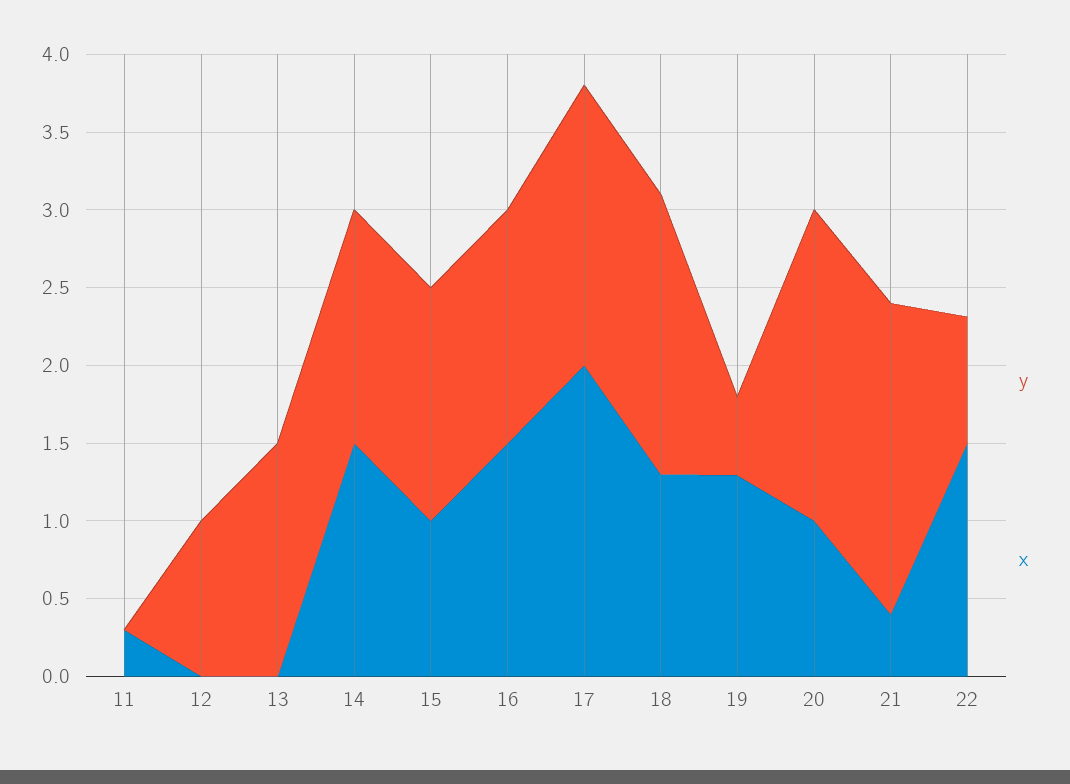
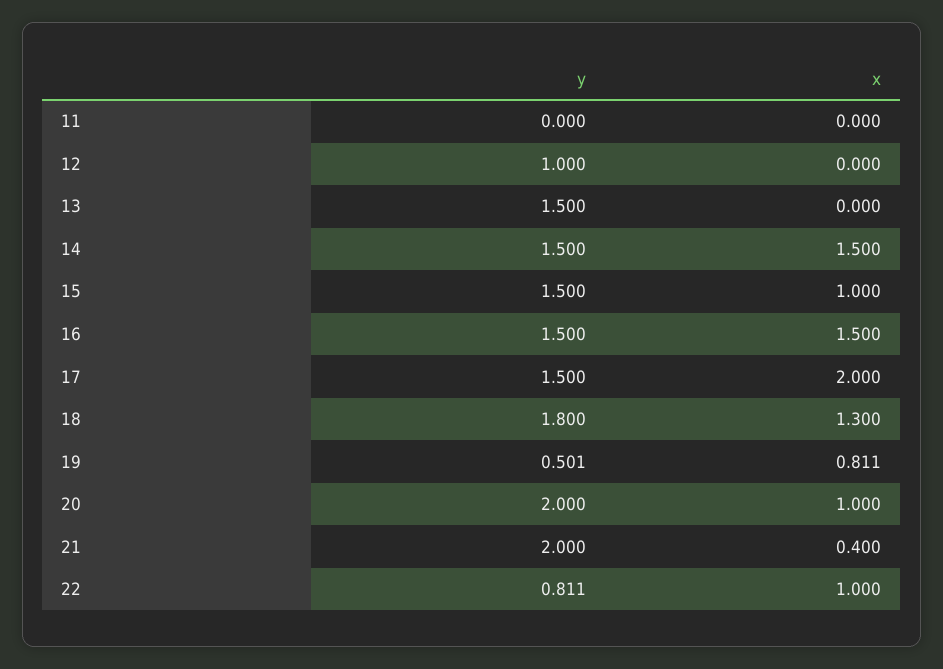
x, 11: 0.3 -> 0
y, 17: 1.8 -> 1.5
x, 19: 1.3 -> 0.811
x, 22: 1.5 -> 1

